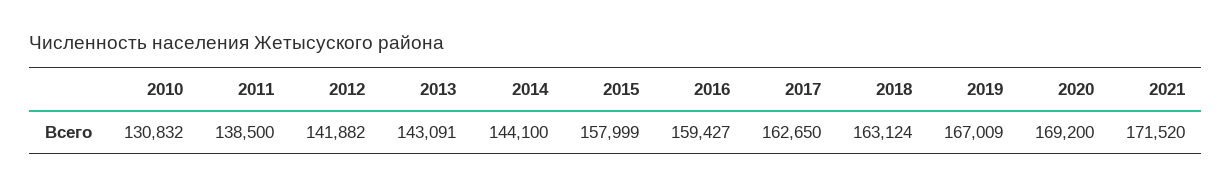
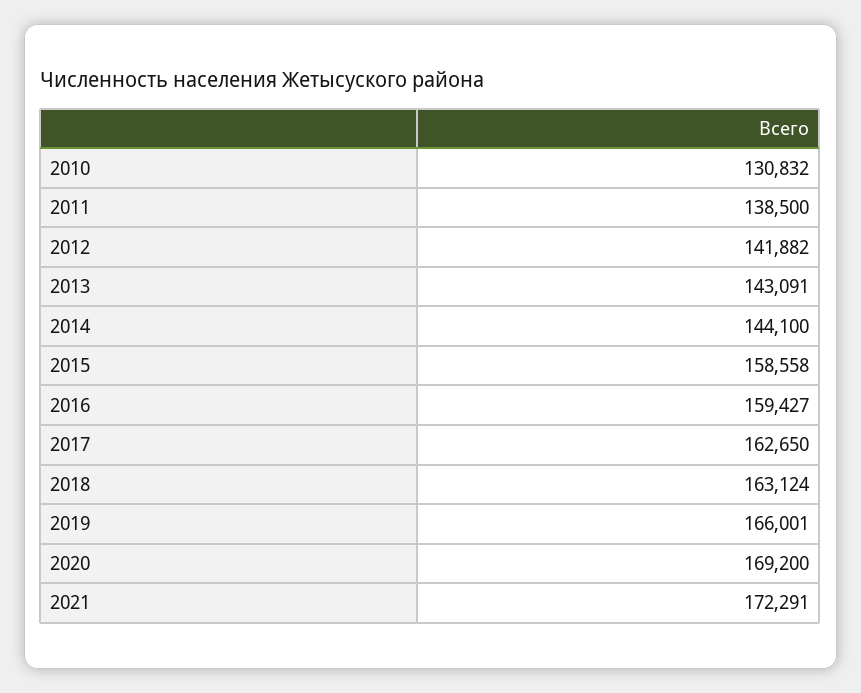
2015: 157999 -> 158558
2019: 167009 -> 166001
2021: 171520 -> 172291

